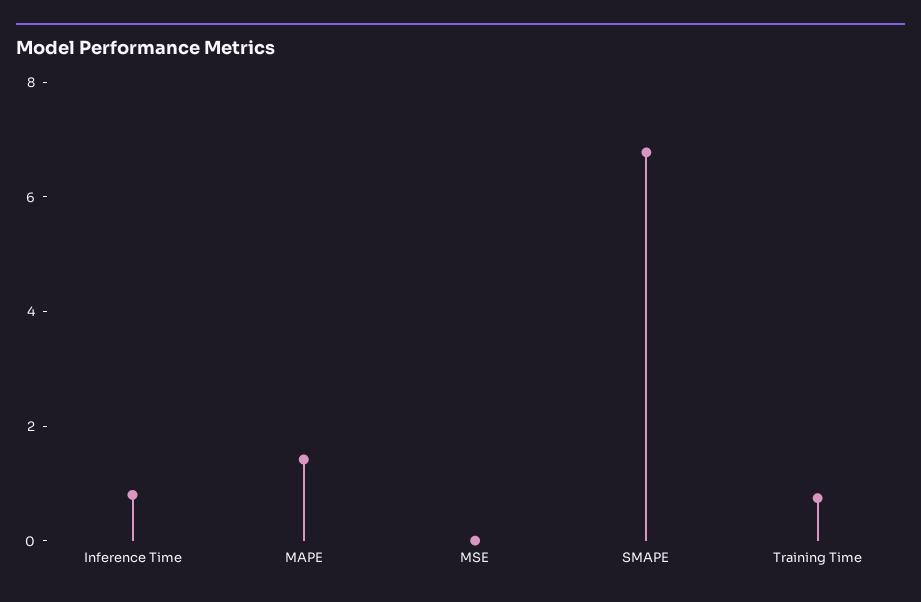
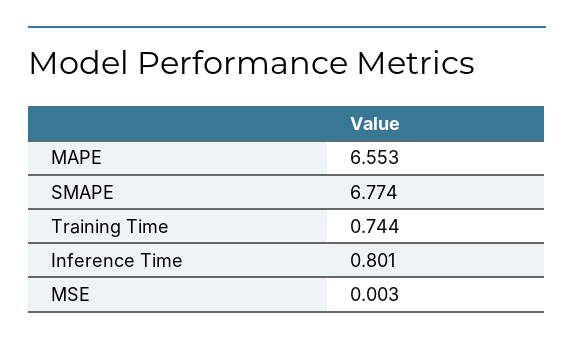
MAPE: 1.5 -> 6.553

